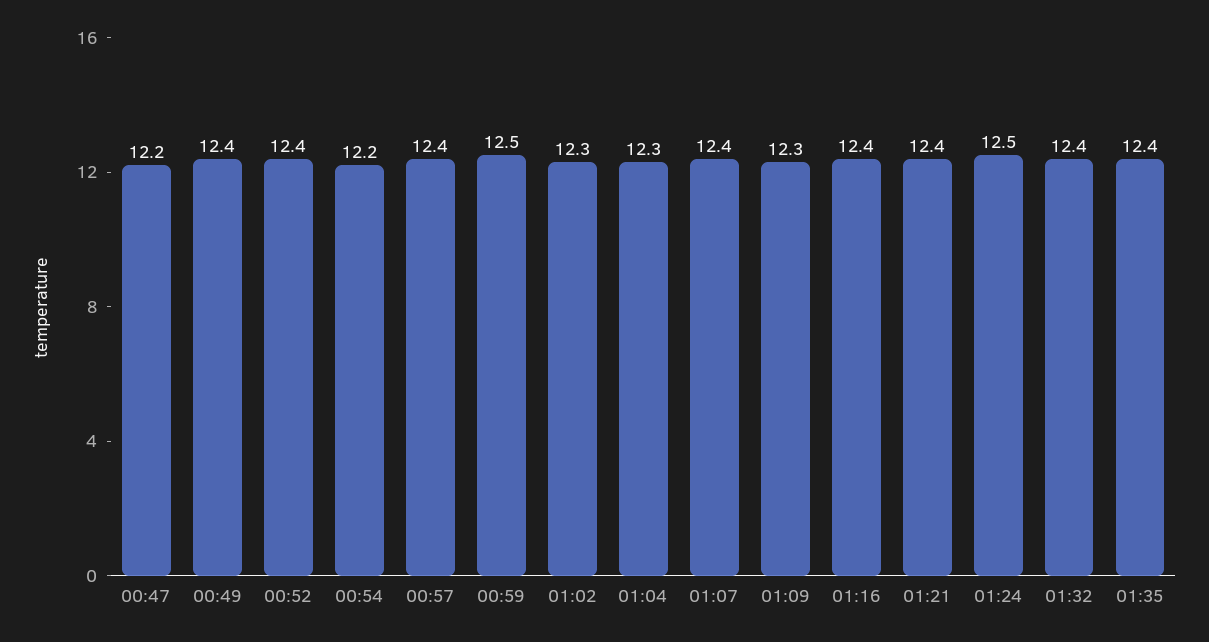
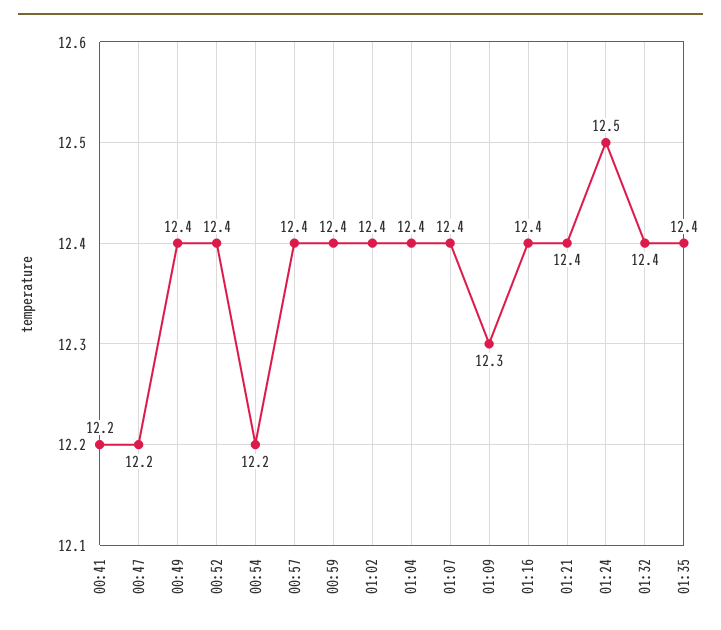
00:59: 12.5 -> 12.4
01:02: 12.3 -> 12.4
01:04: 12.3 -> 12.4
00:41: none -> 12.2

